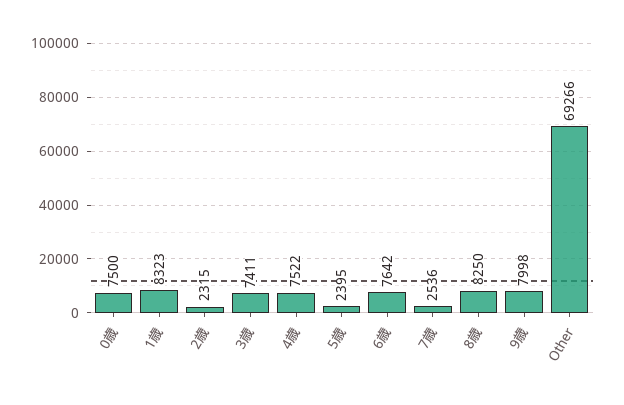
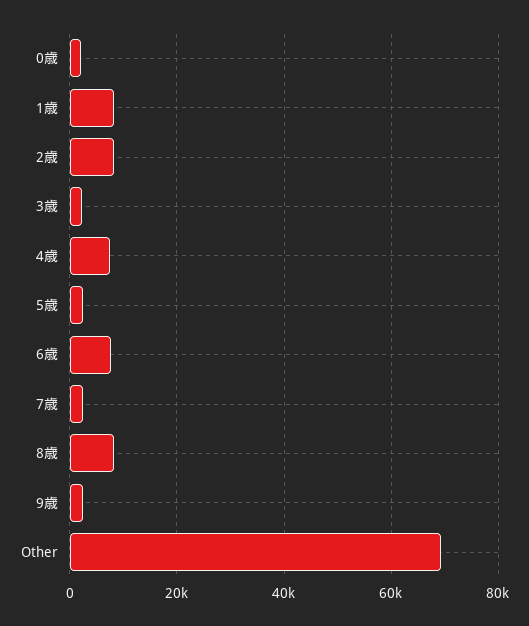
0歳: 7500 -> 2000
2歳: 2315 -> 8000
3歳: 7411 -> 2000
9歳: 7998 -> 2000

